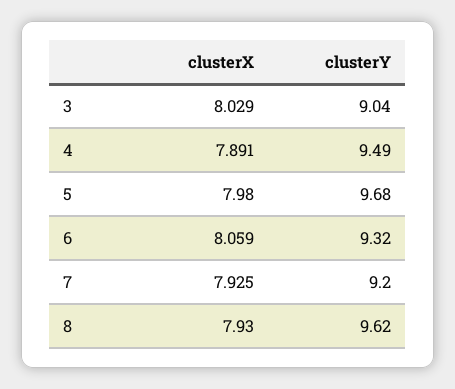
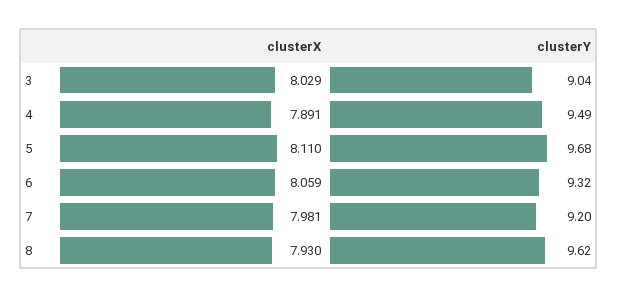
clusterX, 5: 7.98 -> 8.11
clusterX, 7: 7.925 -> 7.981

